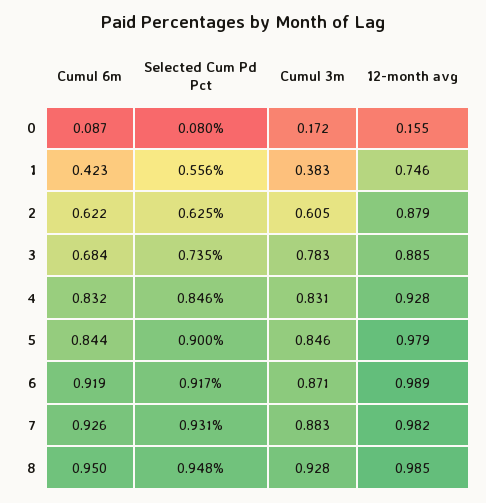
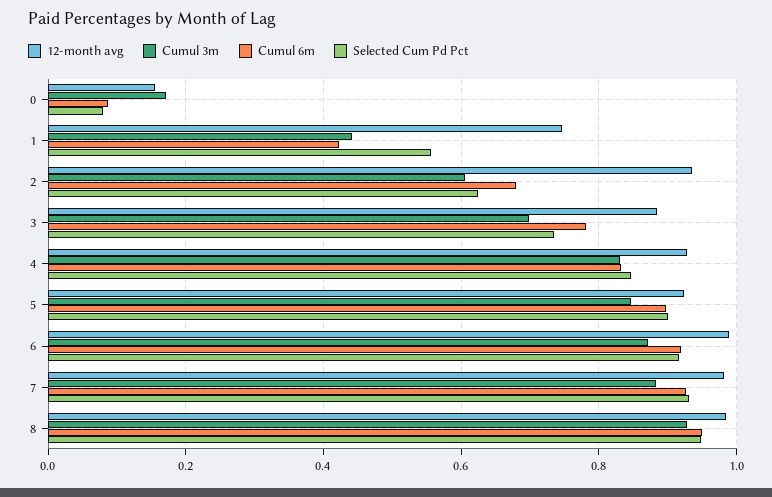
Cumul 3m, 1: 0.383 -> 0.44
Cumul 6m, 2: 0.622 -> 0.68
12-month avg, 2: 0.879 -> 0.94
Cumul 6m, 3: 0.684 -> 0.78
Cumul 3m, 3: 0.783 -> 0.7
Cumul 6m, 5: 0.844 -> 0.9
12-month avg, 5: 0.979 -> 0.92

